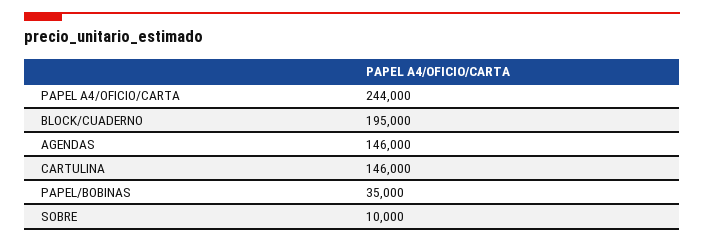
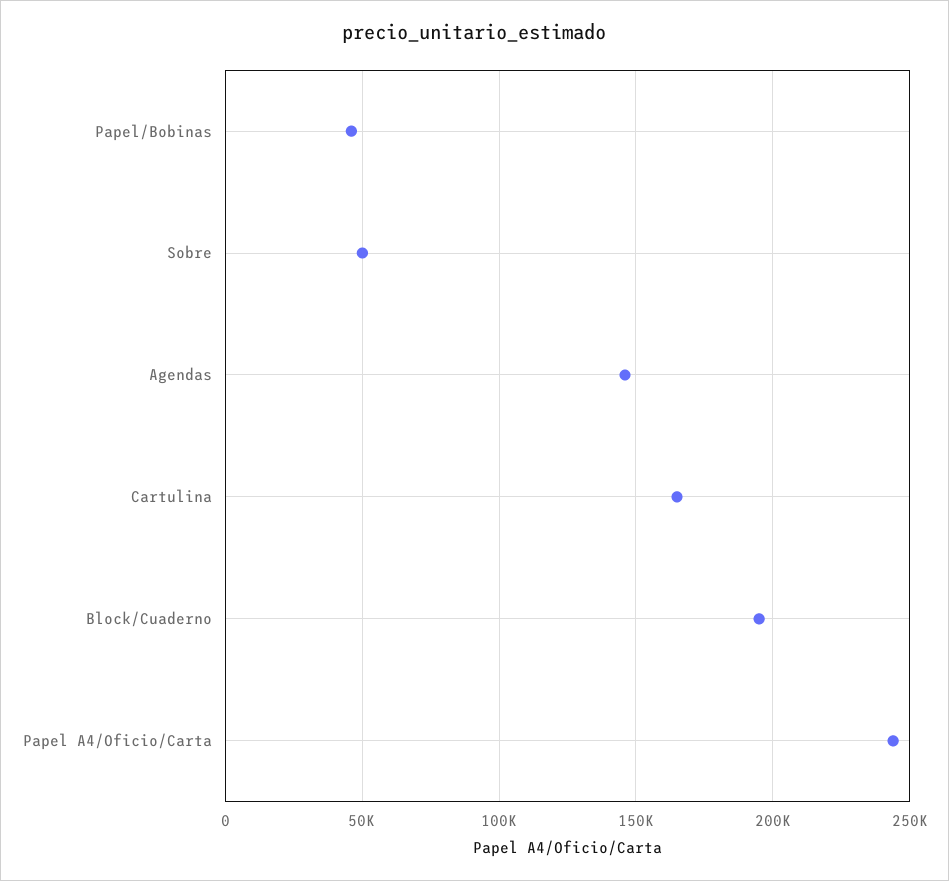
CARTULINA: 146000 -> 165000
PAPEL/BOBINAS: 35000 -> 45000
SOBRE: 10000 -> 50000

